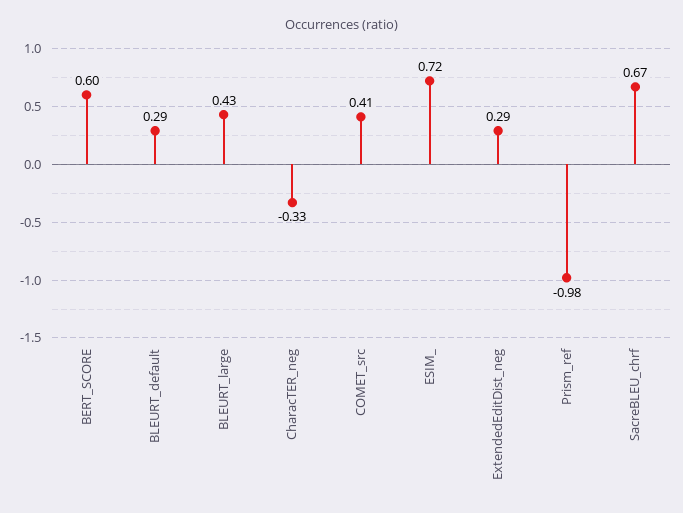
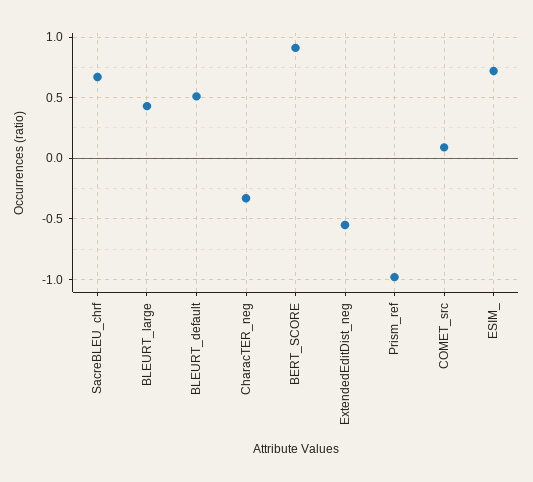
BERT_SCORE: 0.6 -> 0.9
BLEURT_default: 0.29 -> 0.5
COMET_src: 0.41 -> 0.1
ExtendedEditDist_neg: 0.29 -> -0.55

